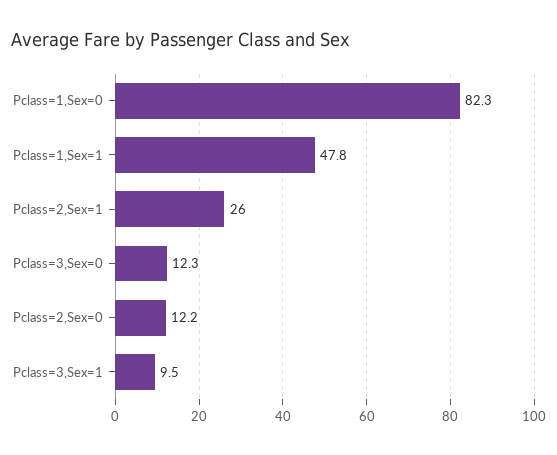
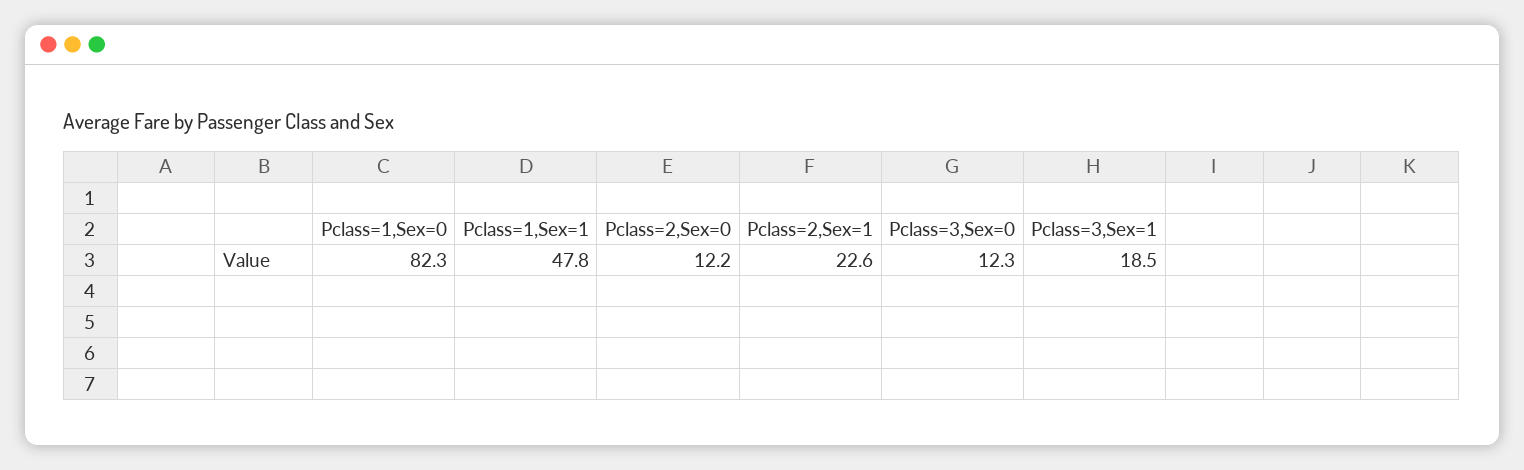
Pclass=2,Sex=1: 26 -> 22.6
Pclass=3,Sex=1: 9.5 -> 18.5

